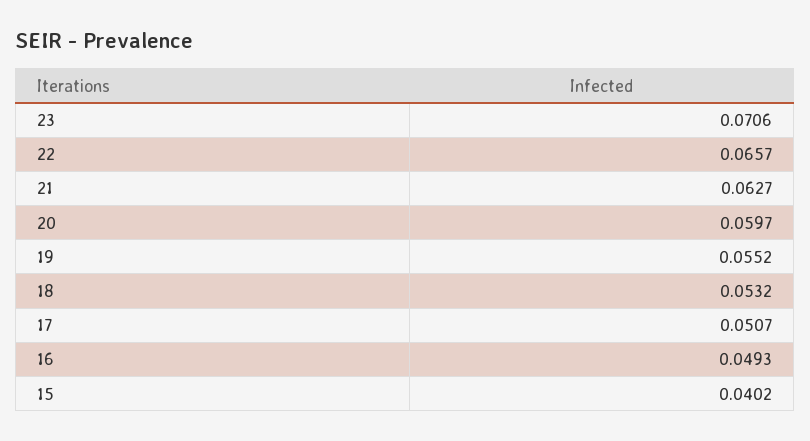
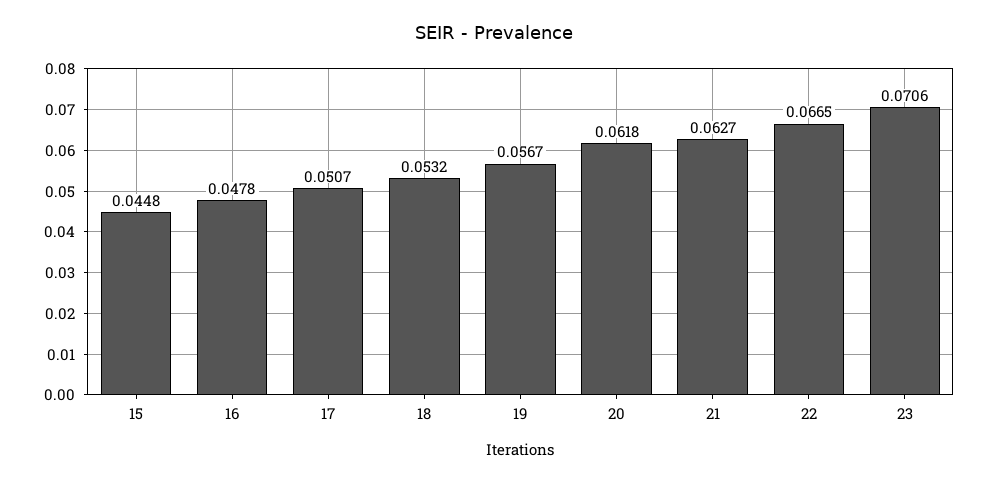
22: 0.0657 -> 0.0665
20: 0.0597 -> 0.0618
19: 0.0552 -> 0.0567
16: 0.0493 -> 0.0478
15: 0.0402 -> 0.0448

